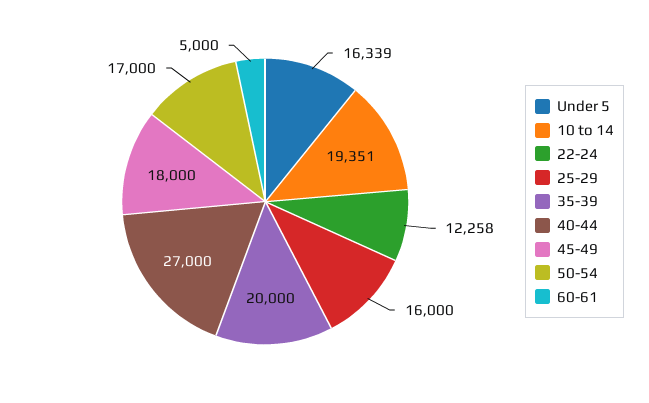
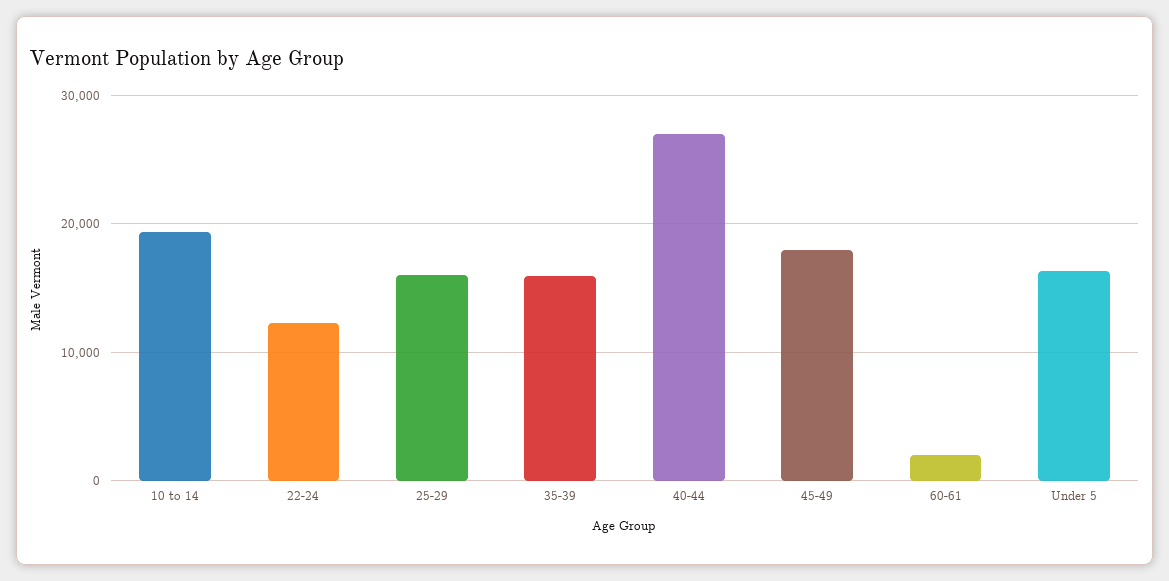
35-39: 20000 -> 16000
50-54: 17000 -> none
60-61: 5000 -> 2000

